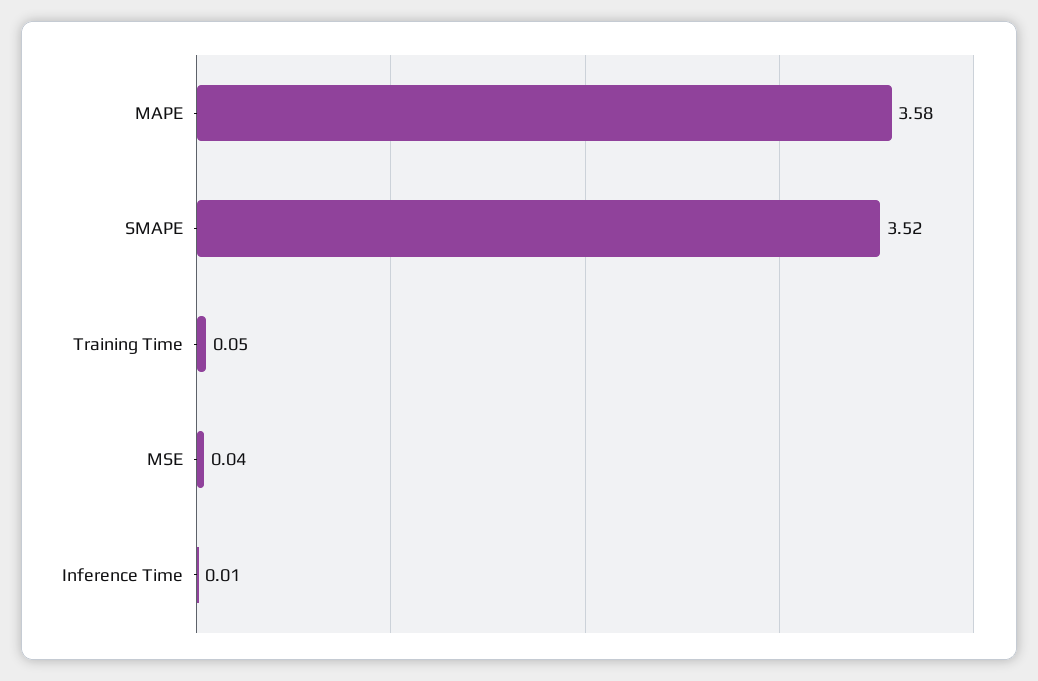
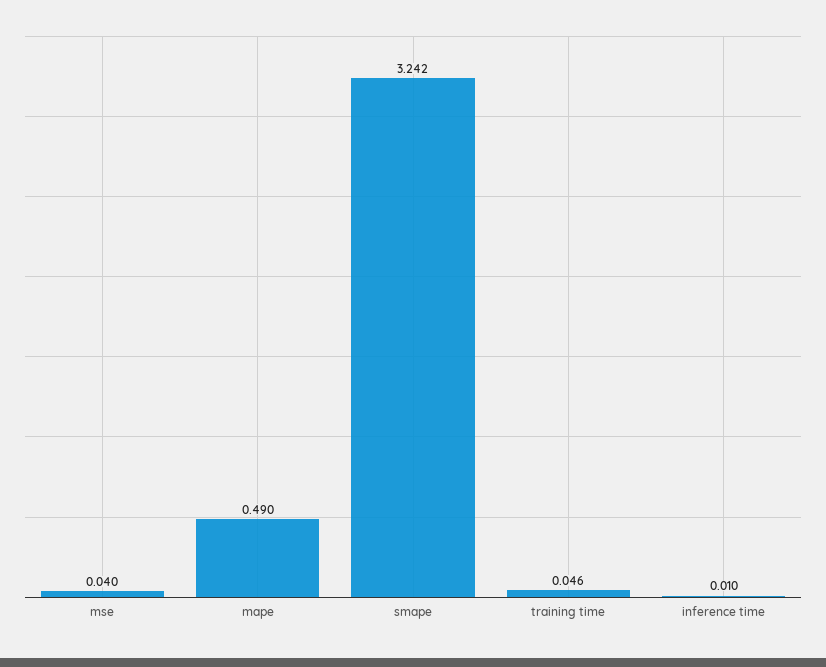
MAPE: 3.58 -> 0.49
SMAPE: 3.52 -> 3.242

